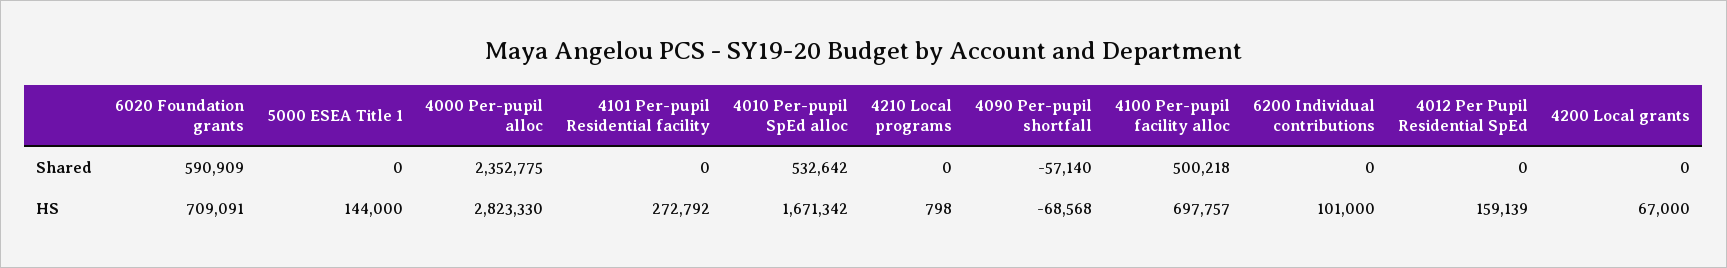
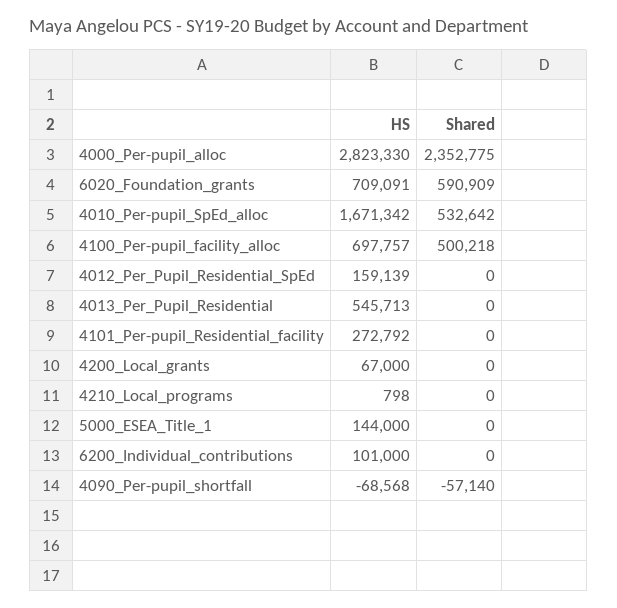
4013_Per_Pupil_Residential, HS: none -> 545713
4013_Per_Pupil_Residential, Shared: none -> 0

